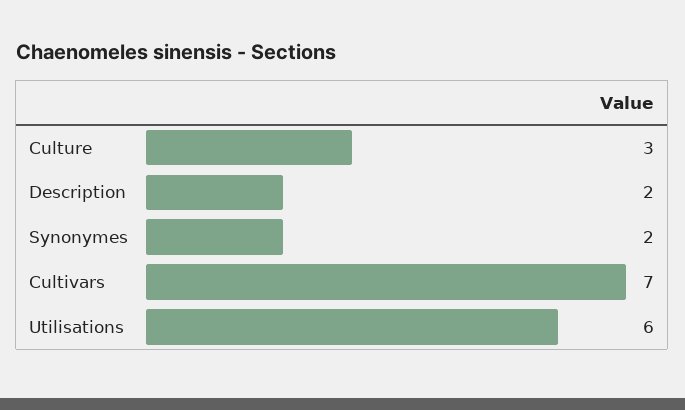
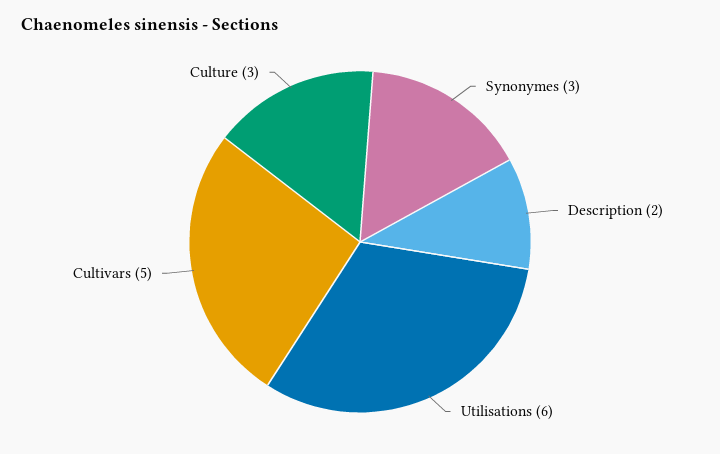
Synonymes: 2 -> 3
Cultivars: 7 -> 5

